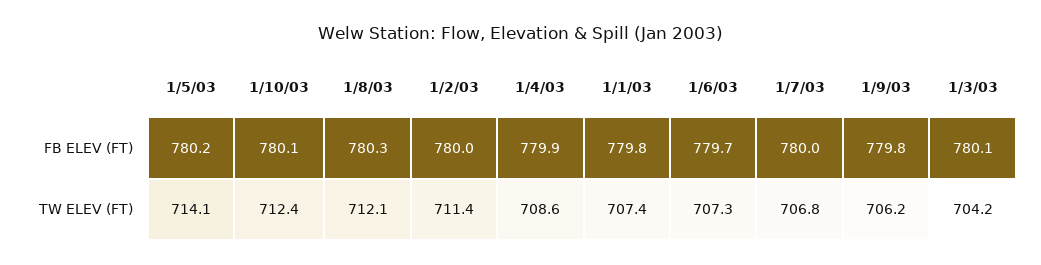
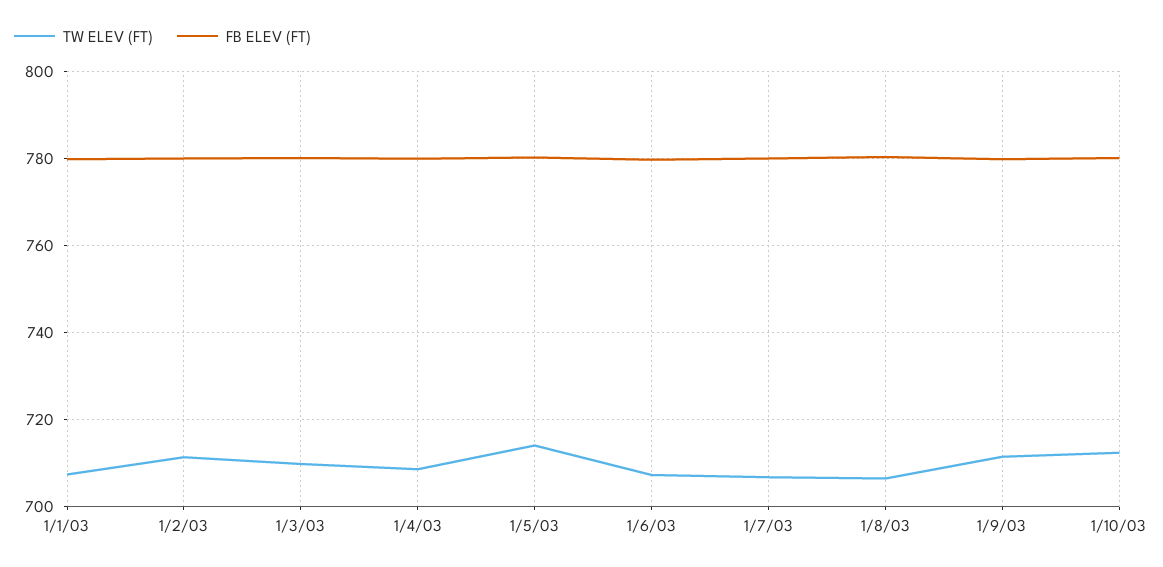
TW ELEV (FT), 1/8/03: 712.1 -> 706
TW ELEV (FT), 1/9/03: 706.2 -> 712
TW ELEV (FT), 1/3/03: 704.2 -> 710

